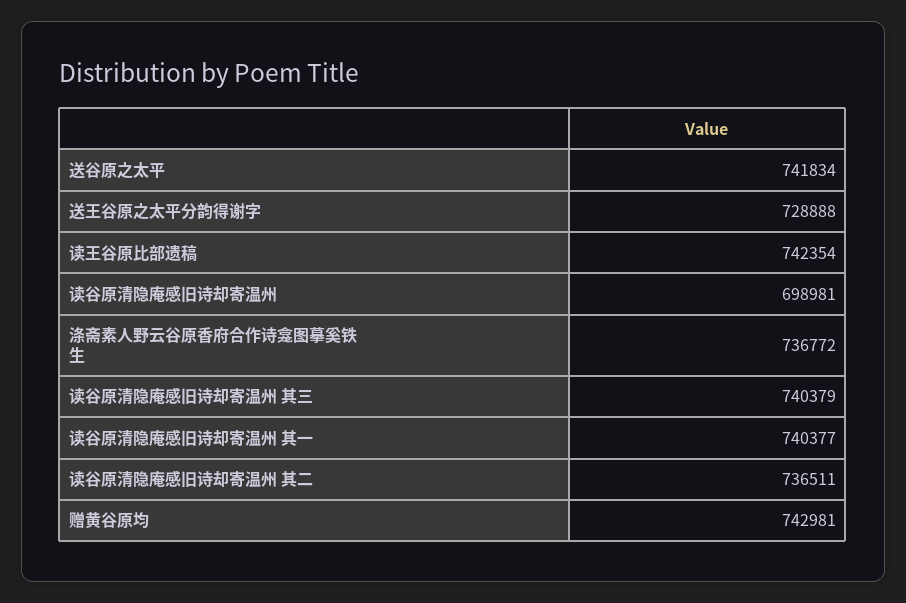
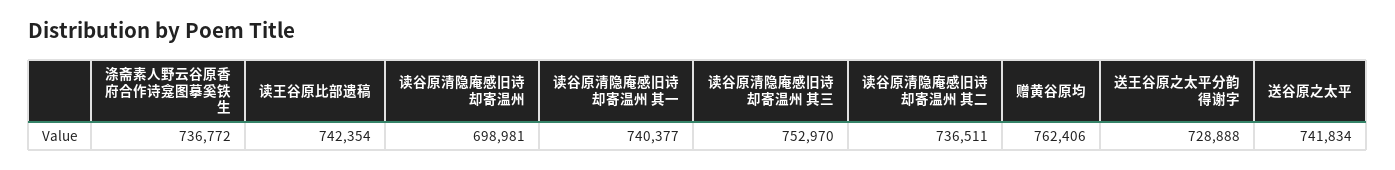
读谷原清隐庵感旧诗却寄温州 其三: 740379 -> 752970
赠黄谷原均: 742981 -> 762406

